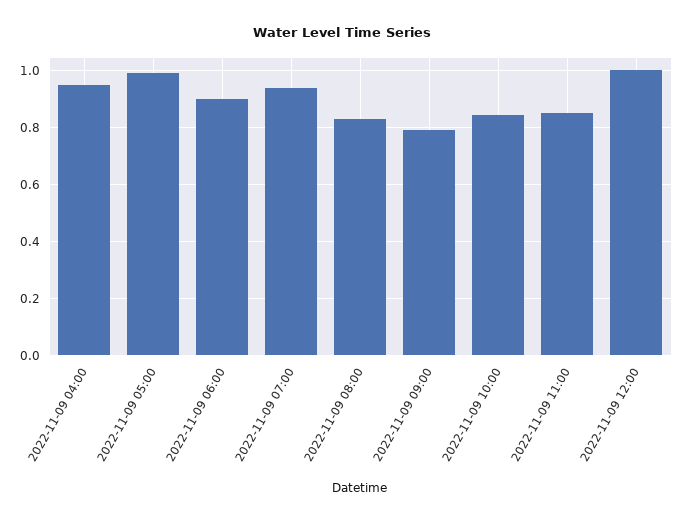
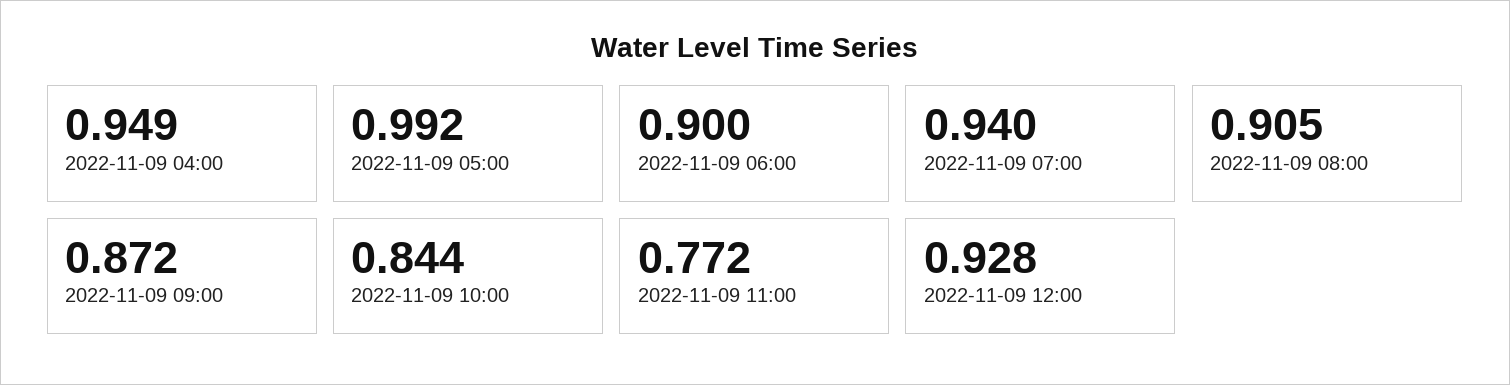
2022-11-09 08:00: 0.825 -> 0.905
2022-11-09 09:00: 0.8 -> 0.872
2022-11-09 11:00: 0.85 -> 0.772
2022-11-09 12:00: 1 -> 0.928

